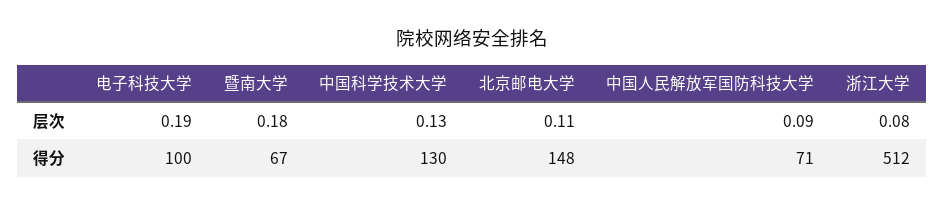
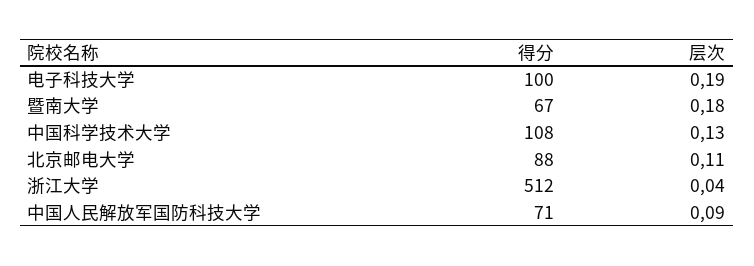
浙江大学, 层次: 0.08 -> 0.04
中国科学技术大学, 得分: 130 -> 108
北京邮电大学, 得分: 148 -> 88

